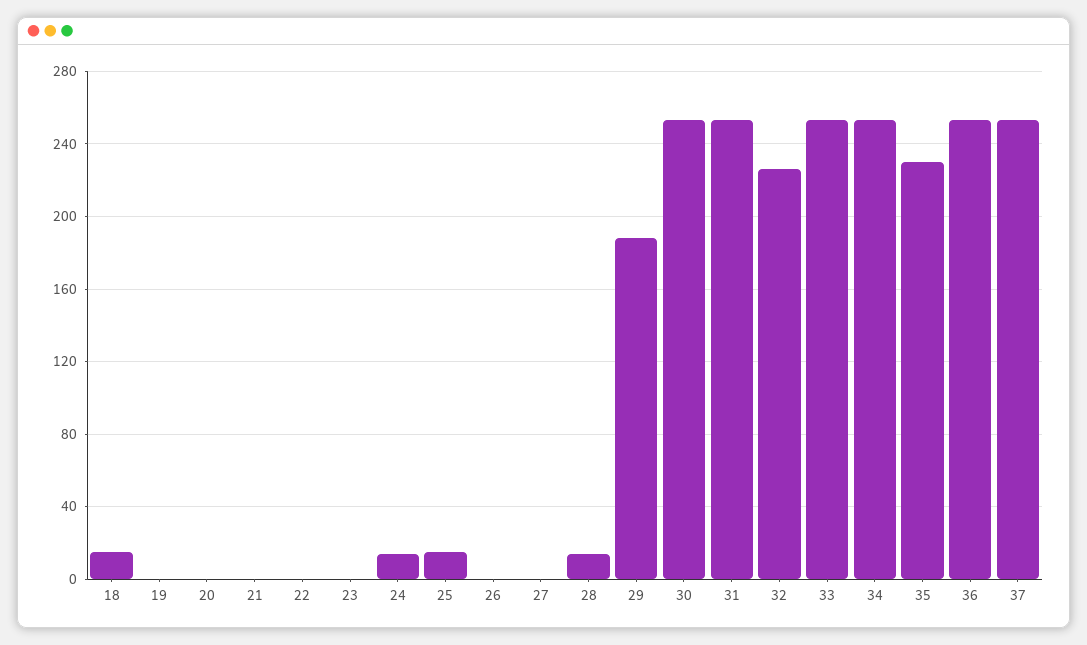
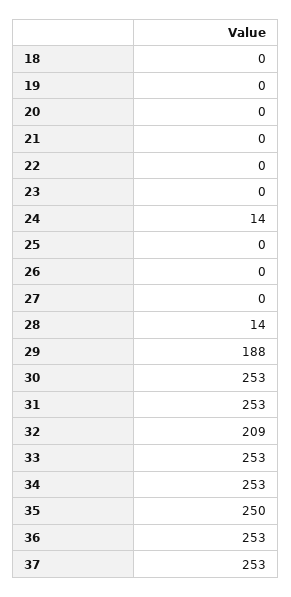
18: 15 -> 0
25: 15 -> 0
32: 225 -> 209
35: 230 -> 250

